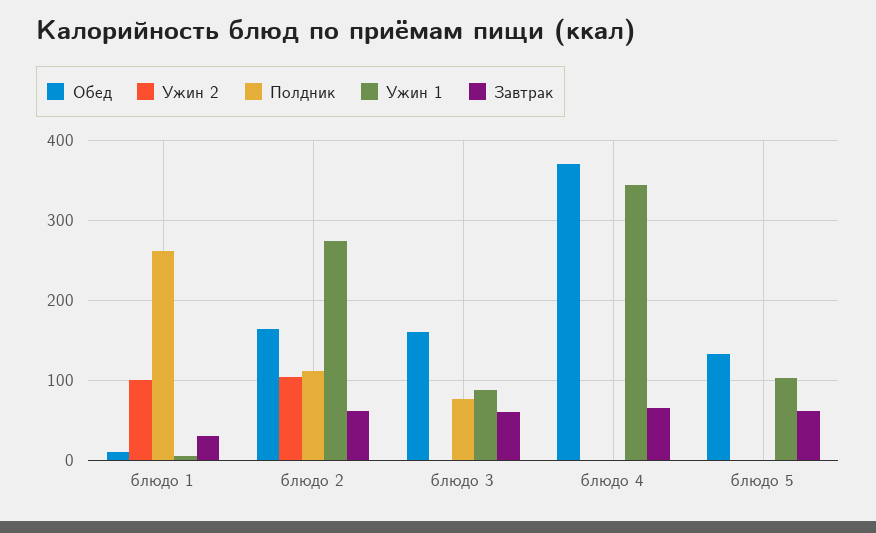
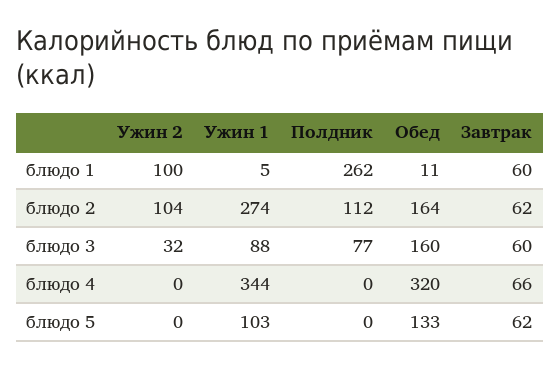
Завтрак, блюдо 1: 30 -> 60
Ужин 2, блюдо 3: 0 -> 32
Обед, блюдо 4: 370 -> 320

